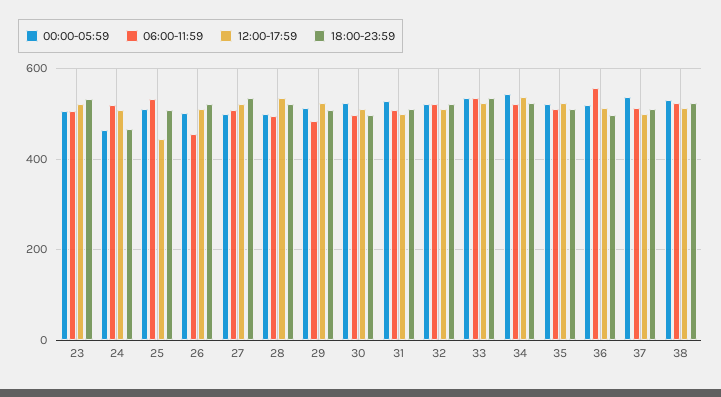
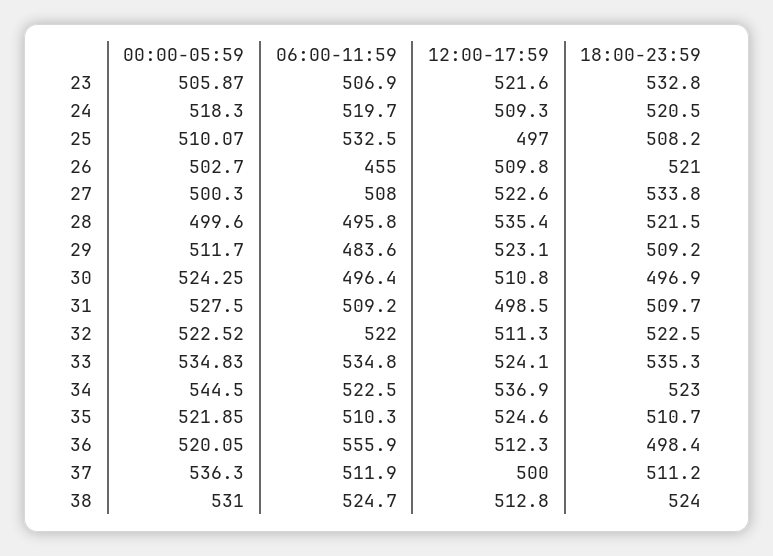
00:00-05:59, 24: 460 -> 518.3
18:00-23:59, 24: 460 -> 520.5
12:00-17:59, 25: 440 -> 497

